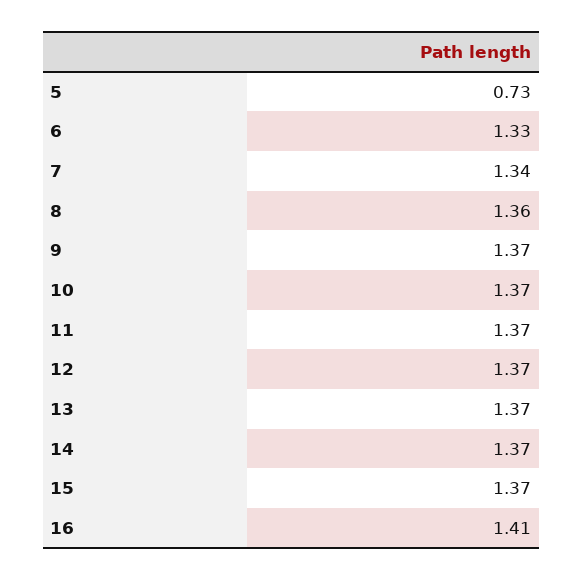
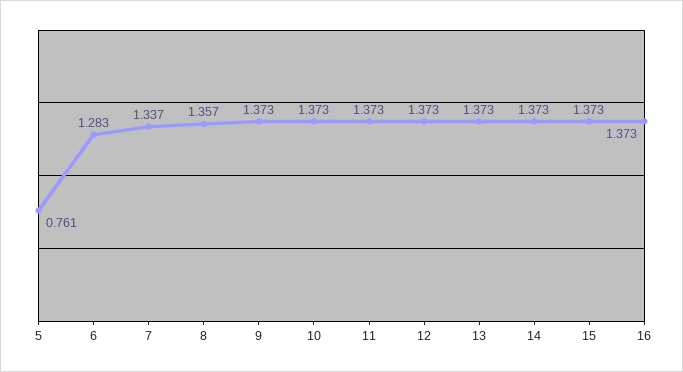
5: 0.73 -> 0.761
6: 1.33 -> 1.283
16: 1.41 -> 1.373

